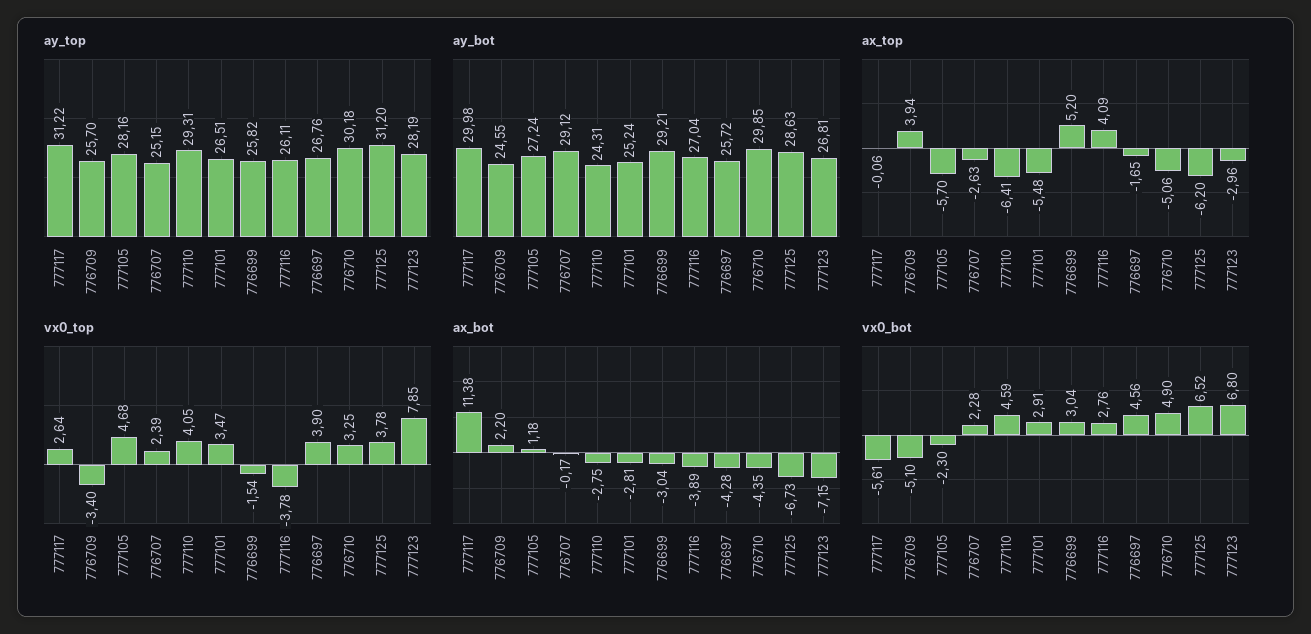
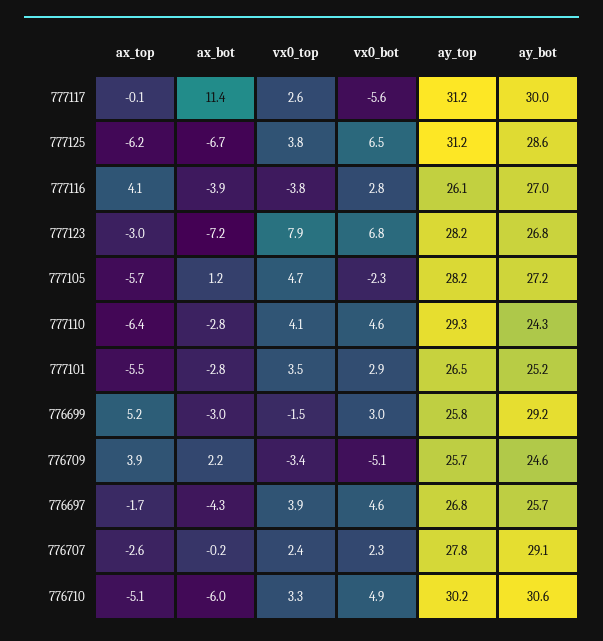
ay_top, 776707: 25.15 -> 27.8
ay_bot, 776710: 29.85 -> 30.6
ax_bot, 776710: -4.35 -> -6

